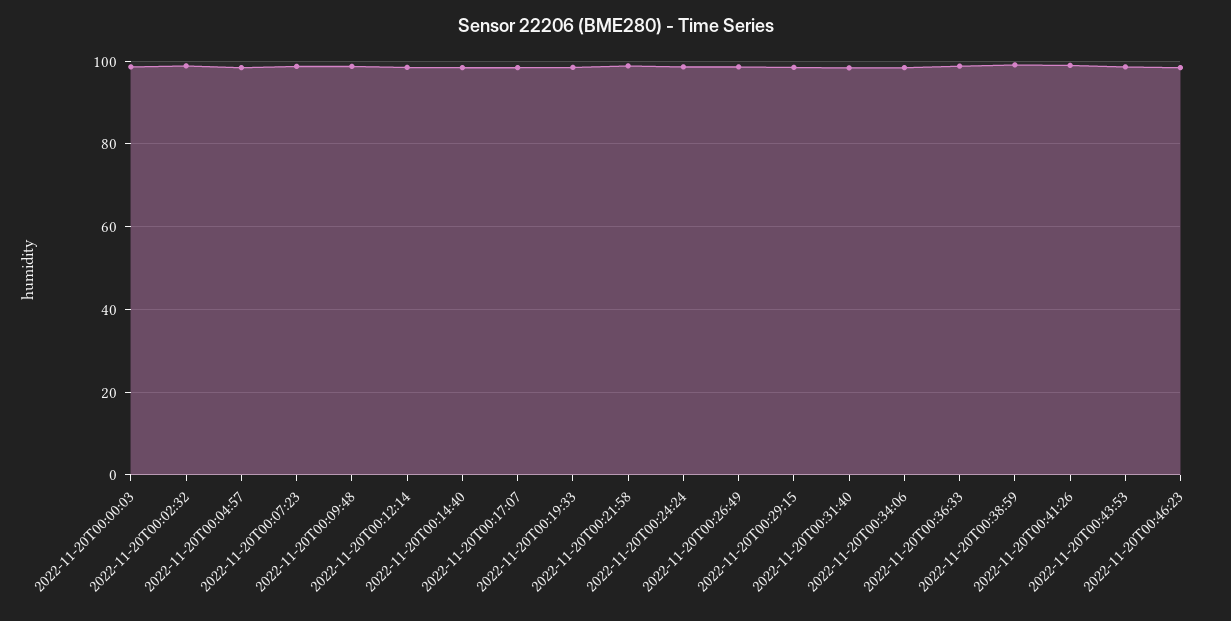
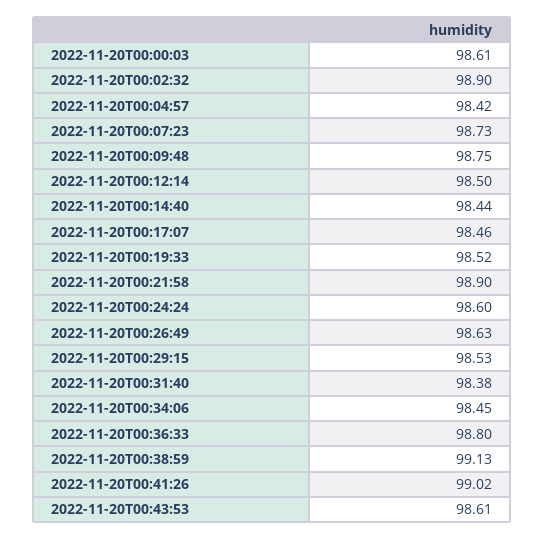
2022-11-20T00:46:23: 98 -> none

